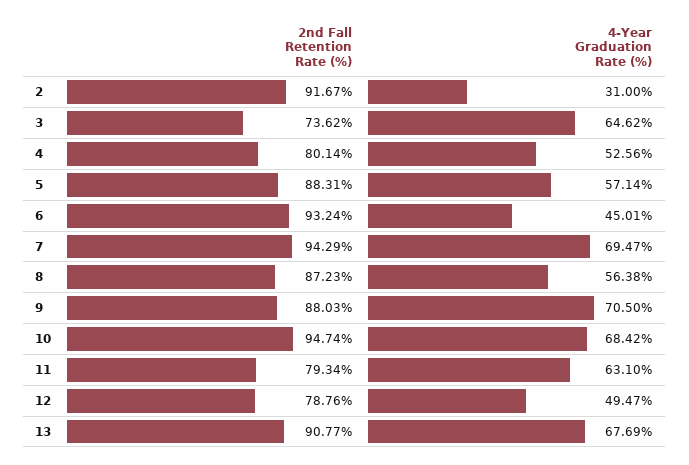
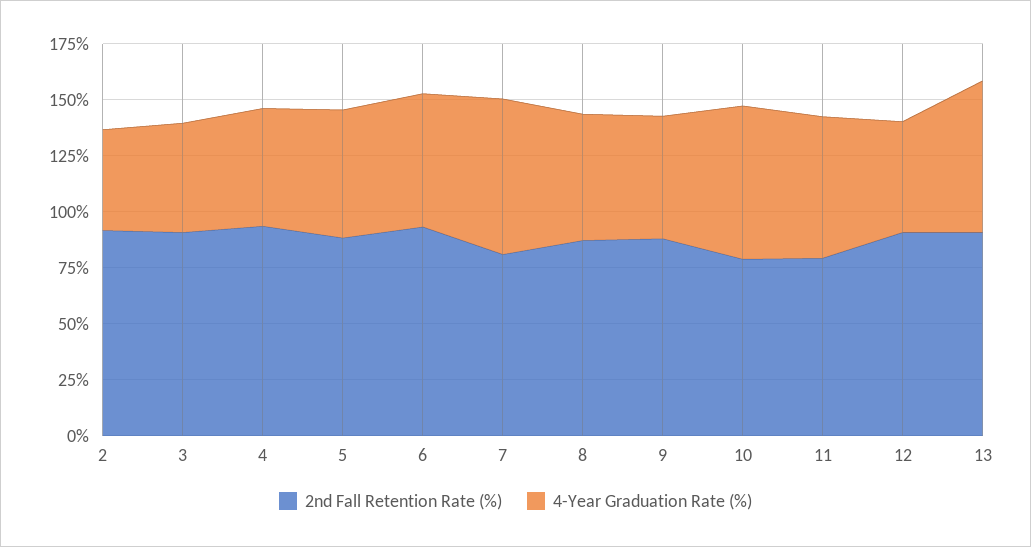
4-Year Graduation Rate (%), 2: 31 -> 45
2nd Fall Retention Rate (%), 3: 73.62 -> 90
4-Year Graduation Rate (%), 3: 64.62 -> 50
2nd Fall Retention Rate (%), 4: 80.14 -> 95
4-Year Graduation Rate (%), 6: 45.01 -> 60
2nd Fall Retention Rate (%), 7: 94.29 -> 80
4-Year Graduation Rate (%), 9: 70.5 -> 55
2nd Fall Retention Rate (%), 10: 94.74 -> 80
2nd Fall Retention Rate (%), 12: 78.76 -> 90

